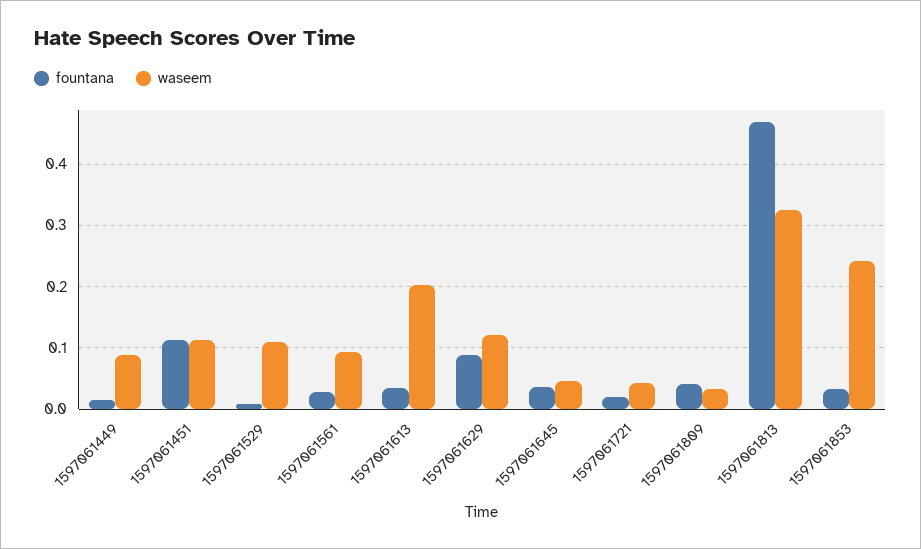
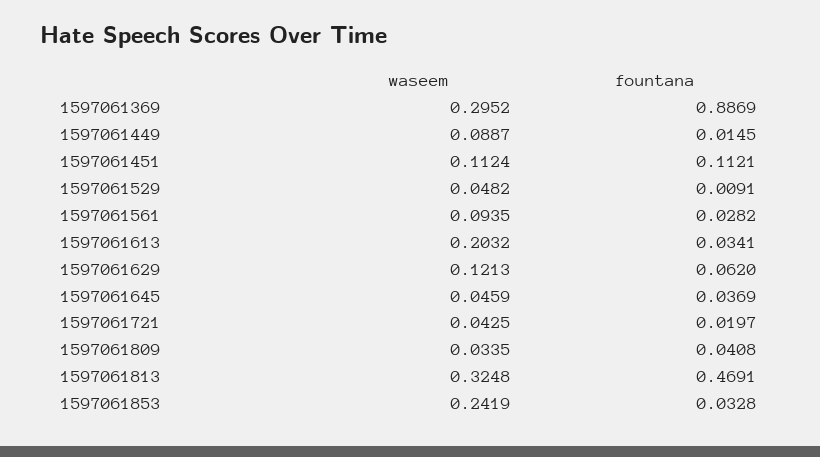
waseem, 1597061529: 0.11 -> 0.0482
fountana, 1597061629: 0.09 -> 0.062
waseem, 1597061369: none -> 0.2952
fountana, 1597061369: none -> 0.8869

